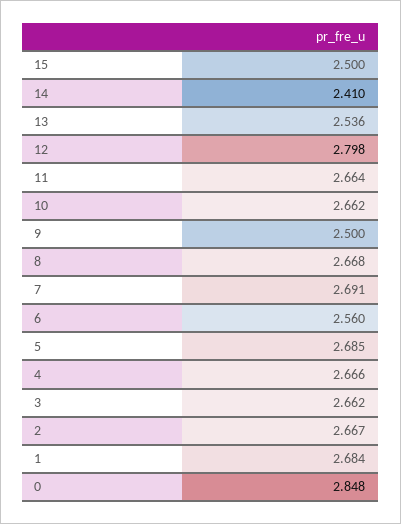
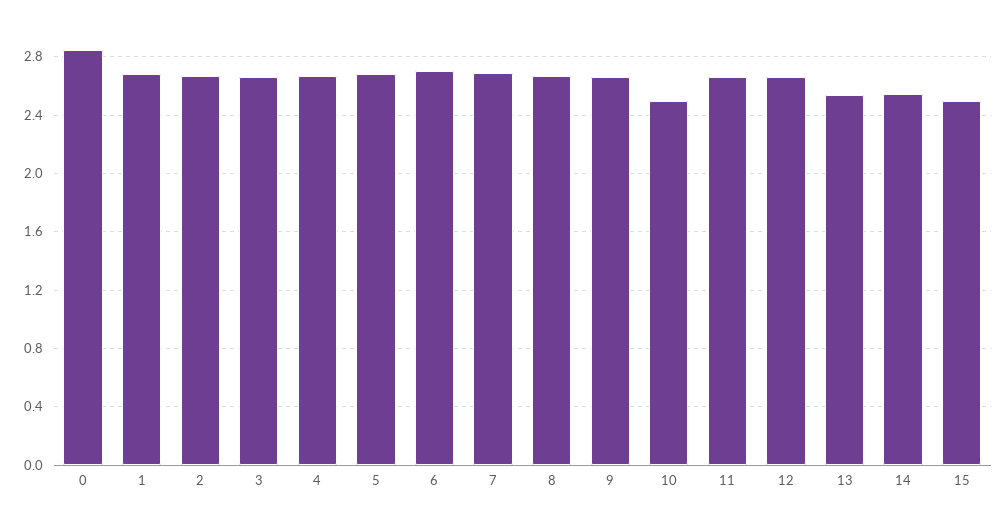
14: 2.41 -> 2.55
12: 2.798 -> 2.65
10: 2.662 -> 2.5
9: 2.5 -> 2.65
6: 2.56 -> 2.7

